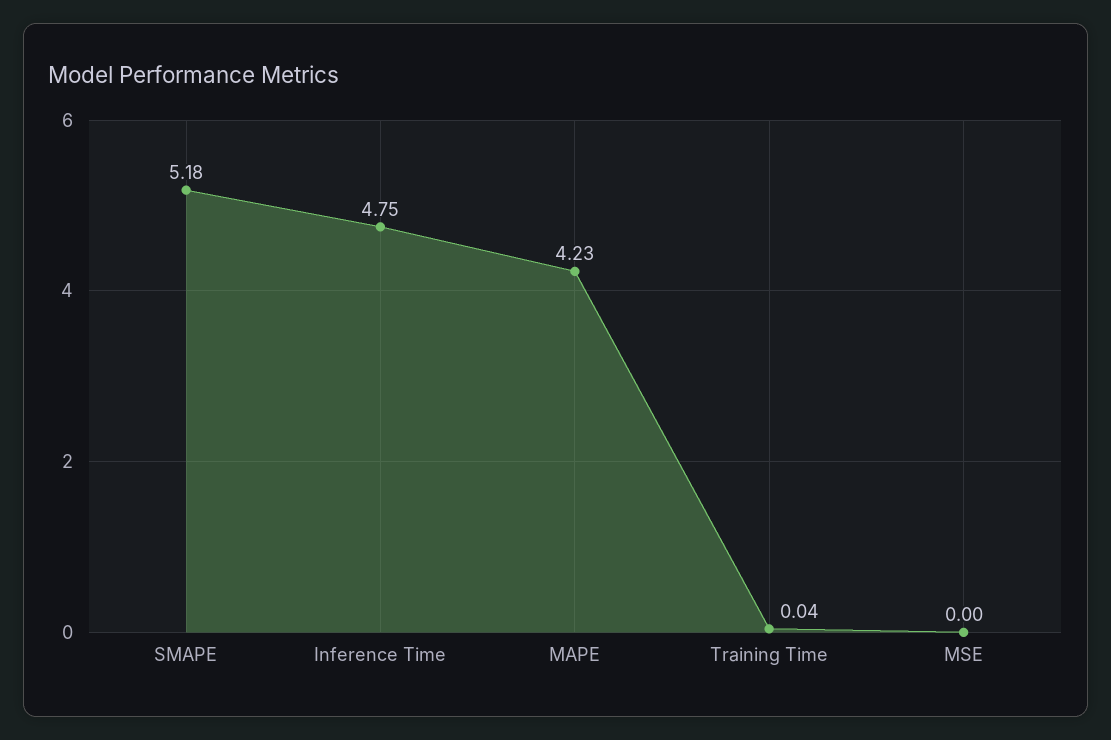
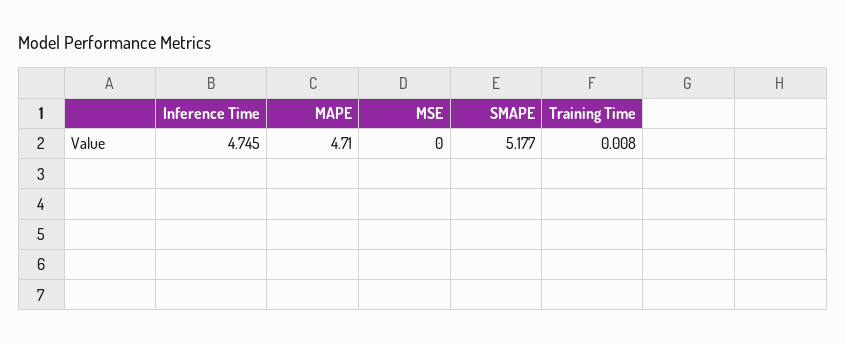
MAPE: 4.23 -> 4.71
Training Time: 0.04 -> 0.008

